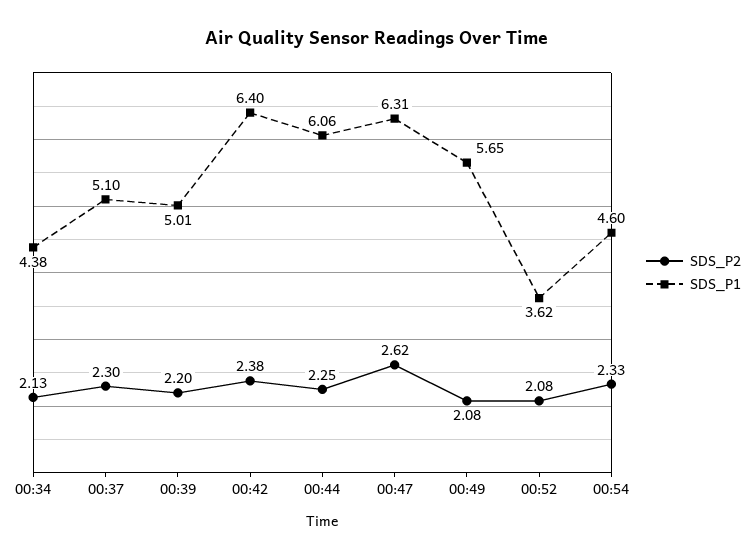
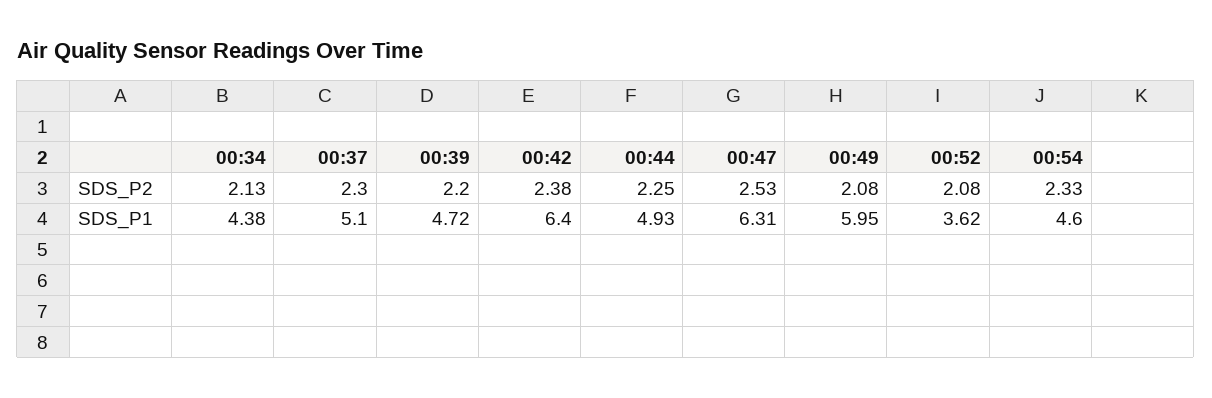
SDS_P1, 00:39: 5.01 -> 4.72
SDS_P1, 00:44: 6.06 -> 4.93
SDS_P2, 00:47: 2.62 -> 2.53
SDS_P1, 00:49: 5.65 -> 5.95

